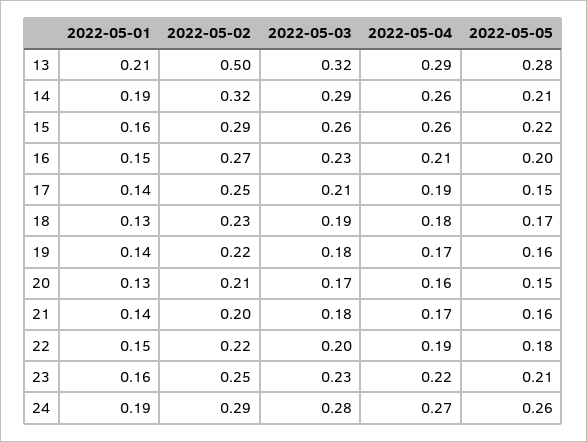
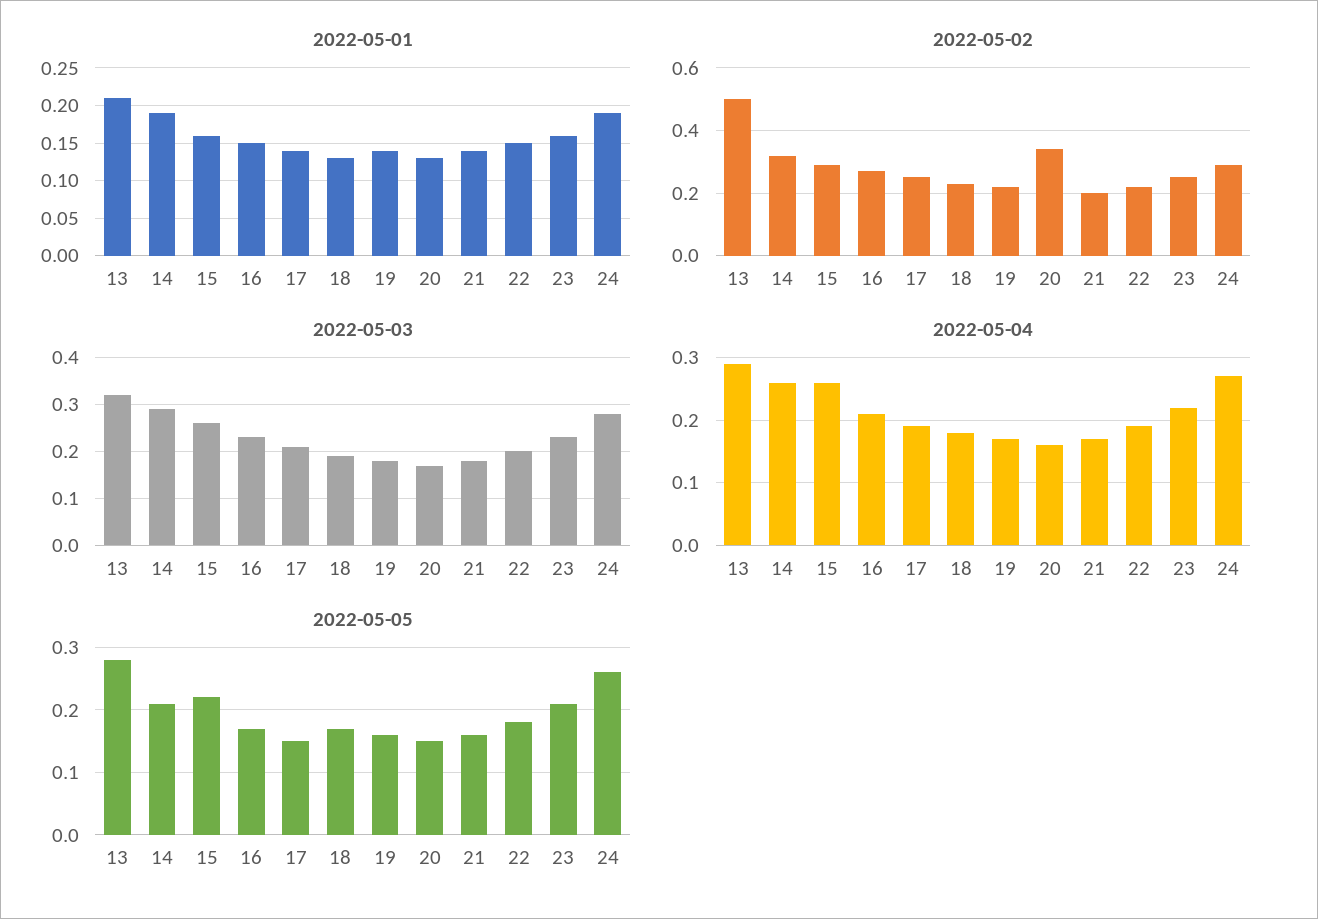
2022-05-05, 16: 0.2 -> 0.17
2022-05-02, 20: 0.21 -> 0.35

